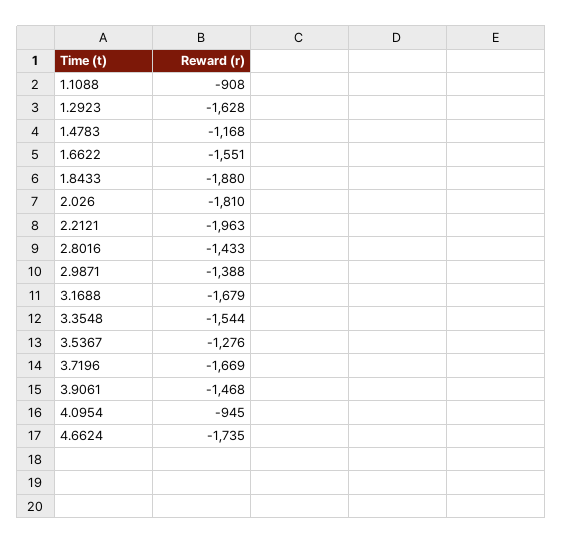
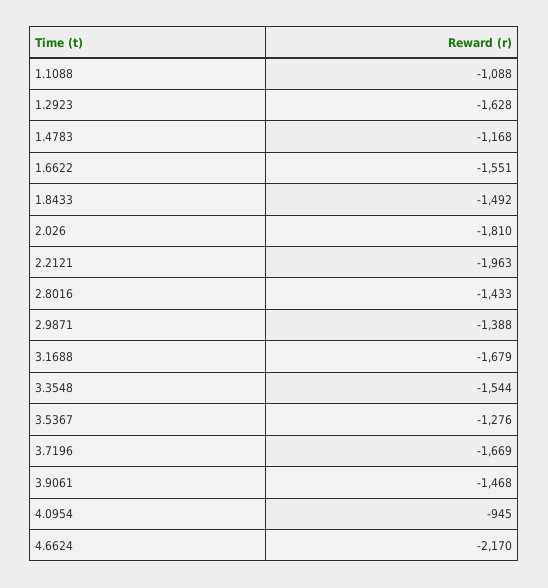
1.1088: -908 -> -1088
1.8433: -1880 -> -1492
4.6624: -1735 -> -2170

